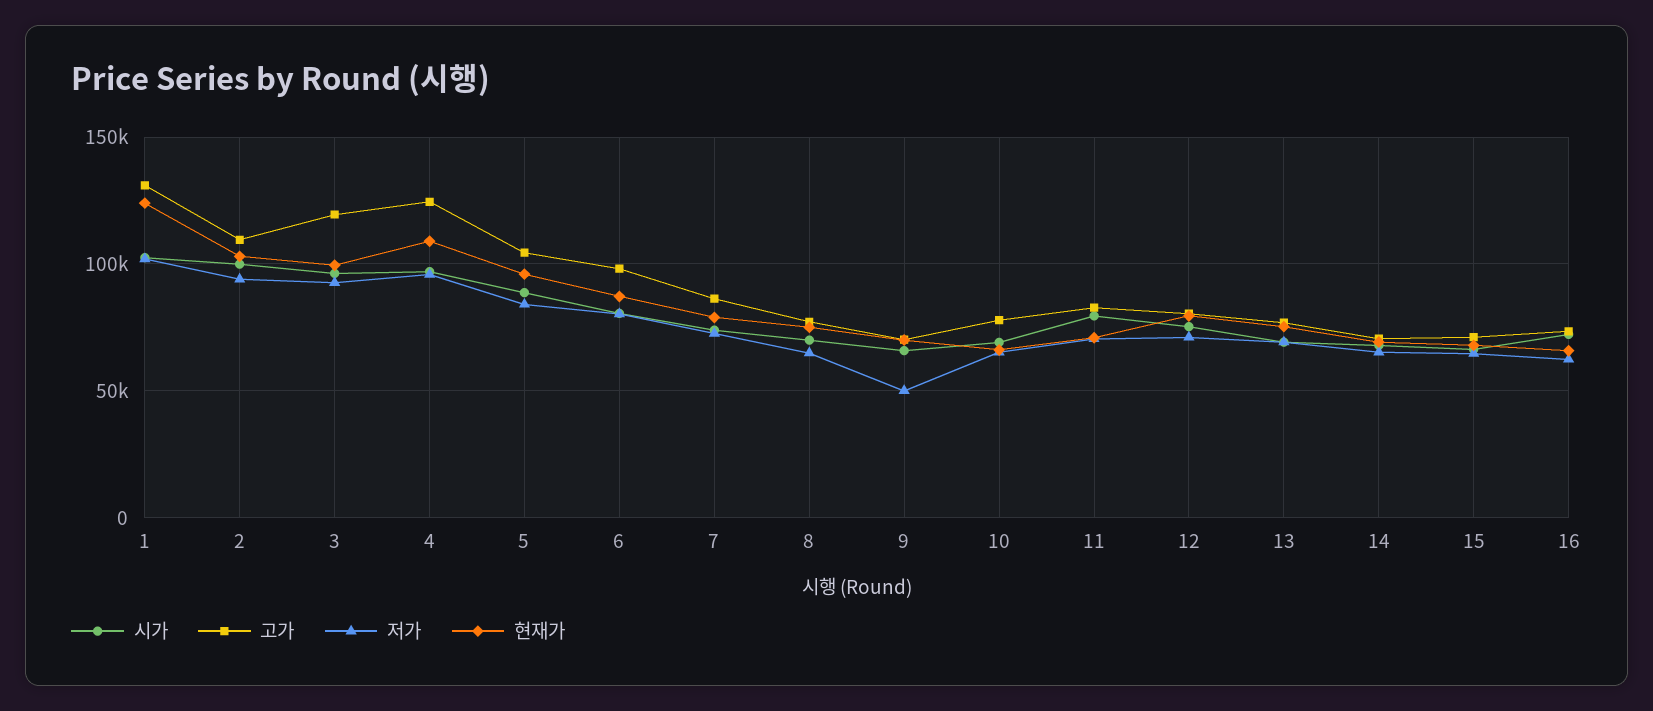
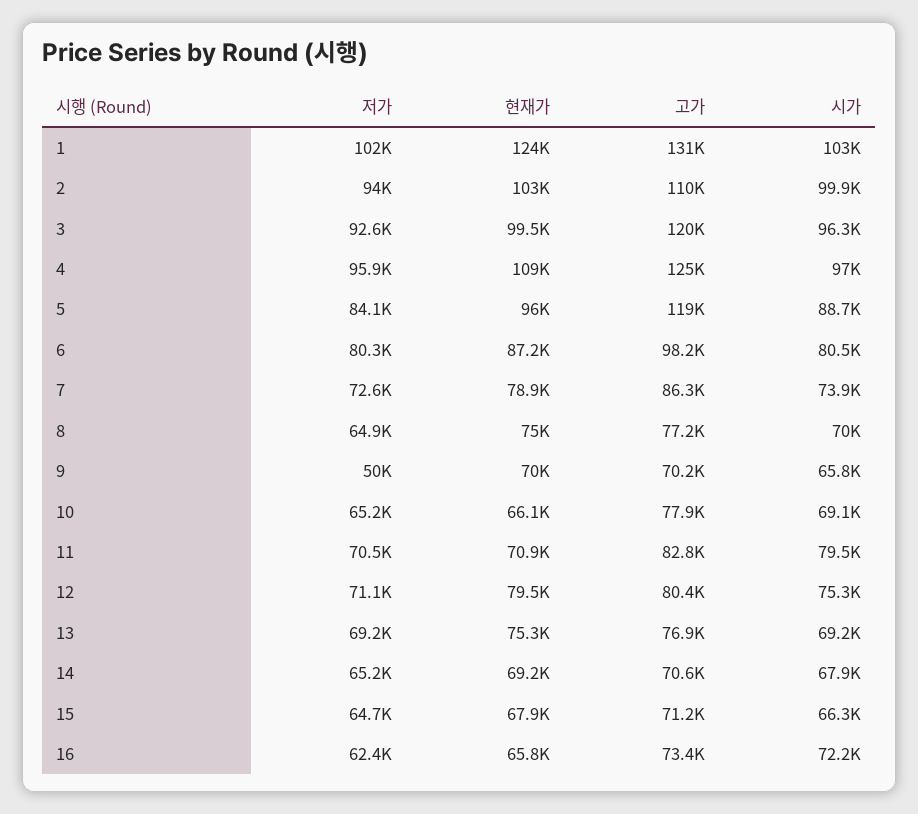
고가, 5: 105000 -> 119000

